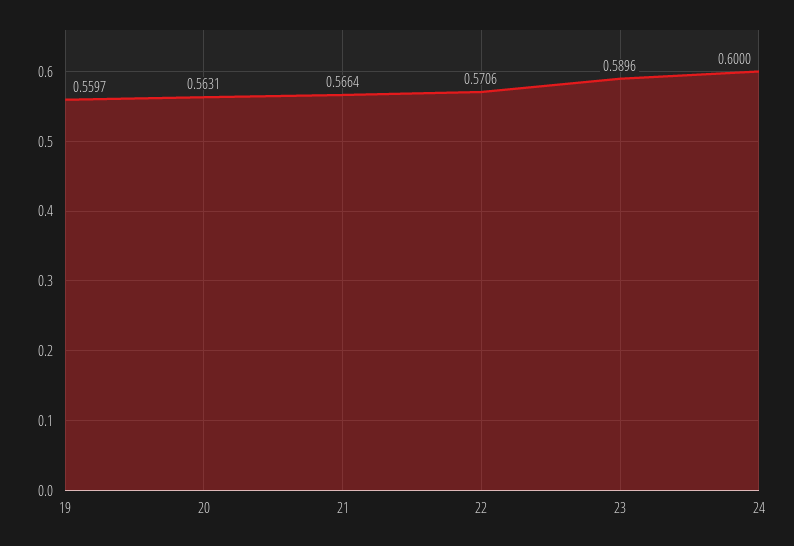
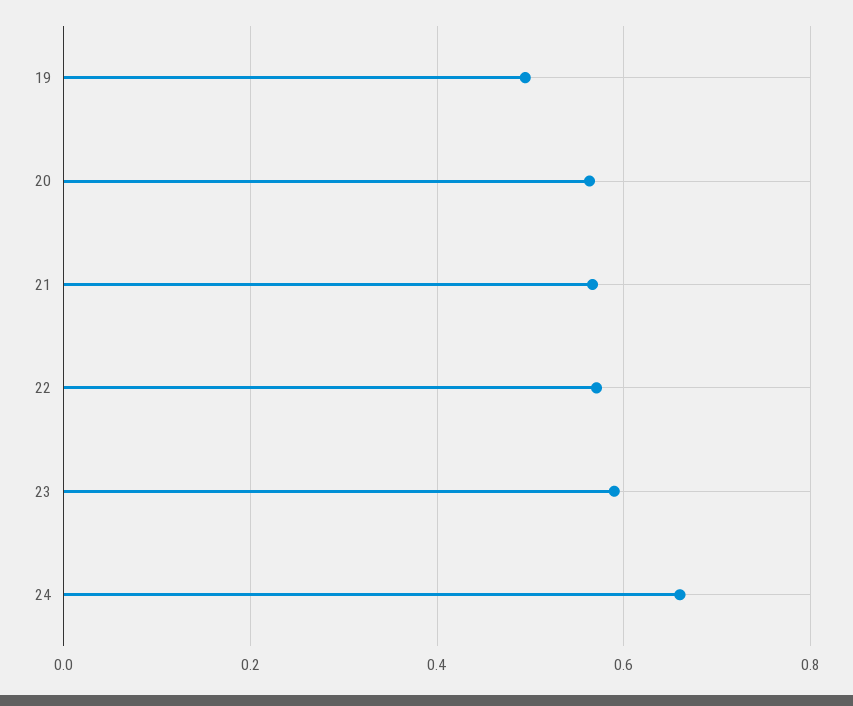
19: 0.5597 -> 0.5
24: 0.6 -> 0.66

